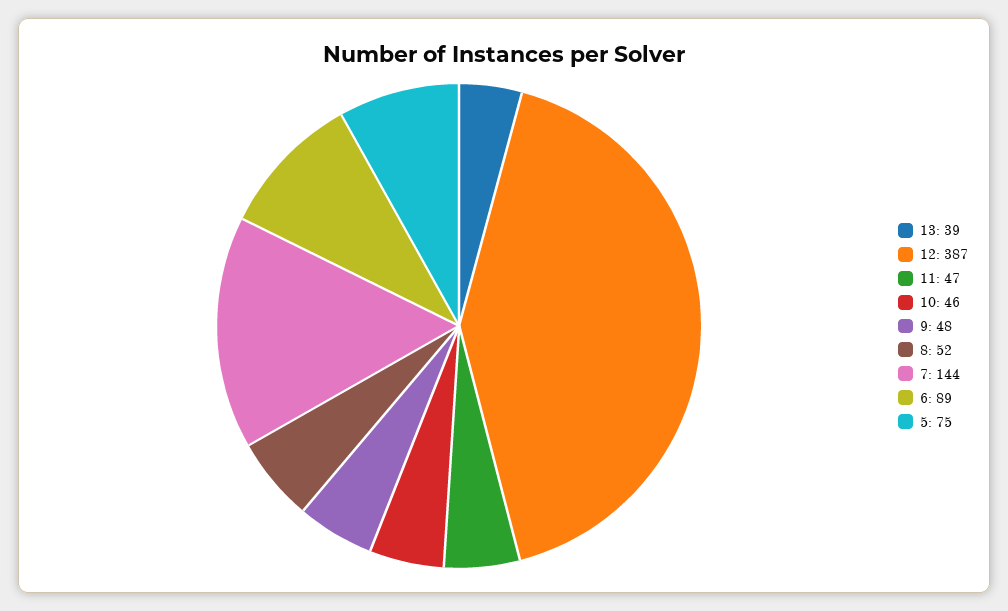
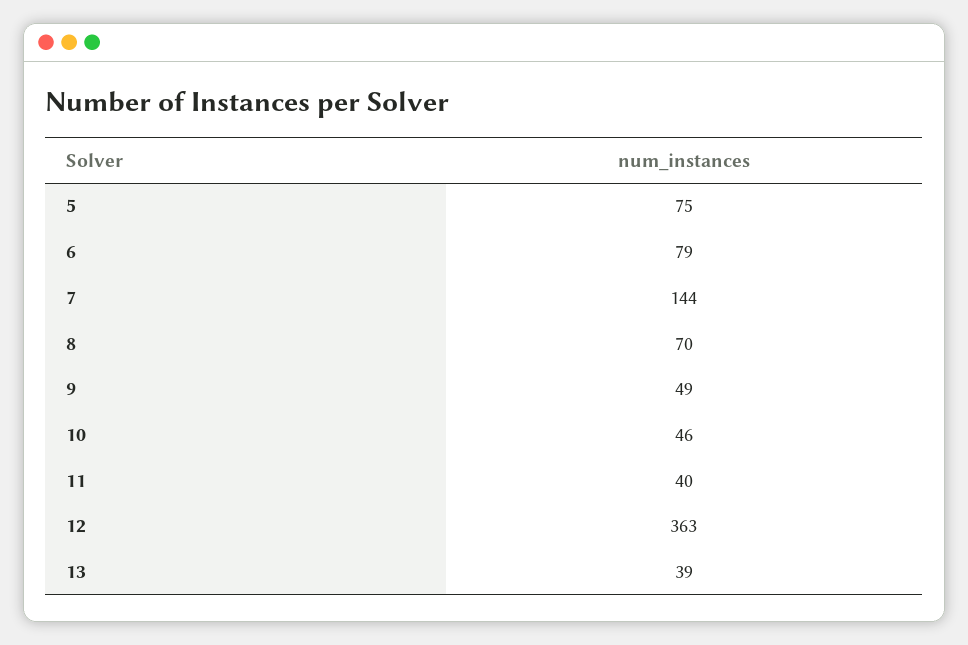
12: 387 -> 363
11: 47 -> 40
9: 48 -> 49
8: 52 -> 70
6: 89 -> 79

